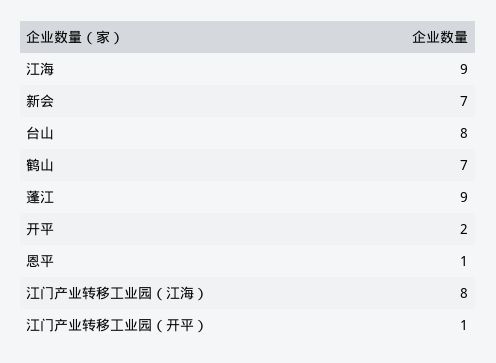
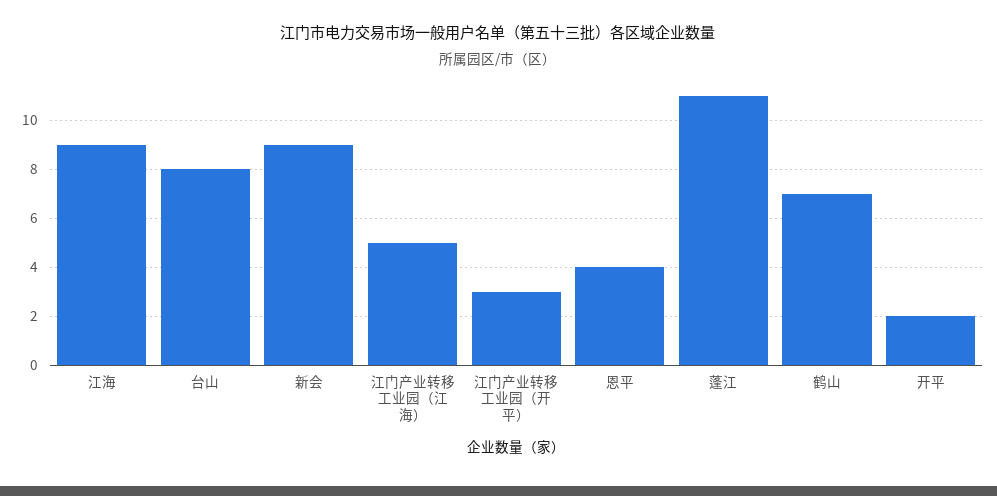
新会: 7 -> 9
蓬江: 9 -> 11
恩平: 1 -> 4
江门产业转移工业园（江海）: 8 -> 5
江门产业转移工业园（开平）: 1 -> 3

